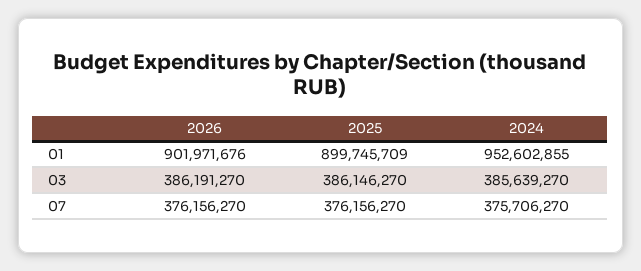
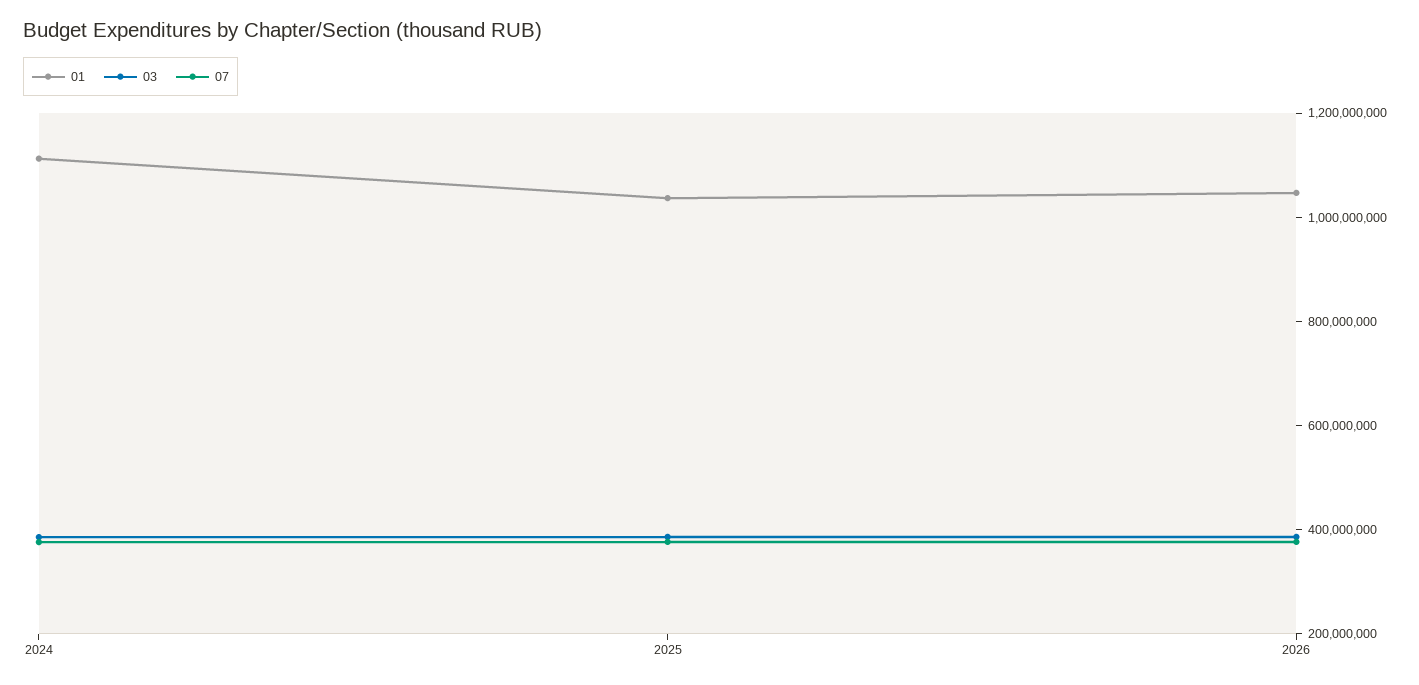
01, 2026: 901971676 -> 1050000000
01, 2025: 899745709 -> 1050000000
01, 2024: 952602855 -> 1100000000

